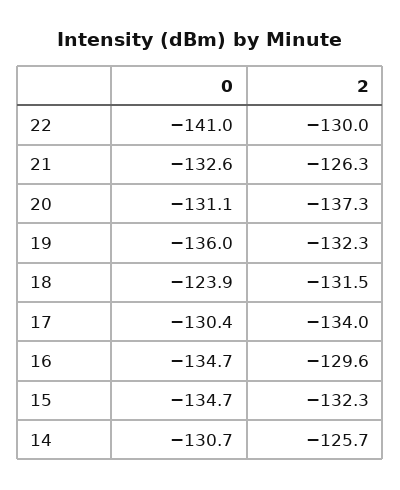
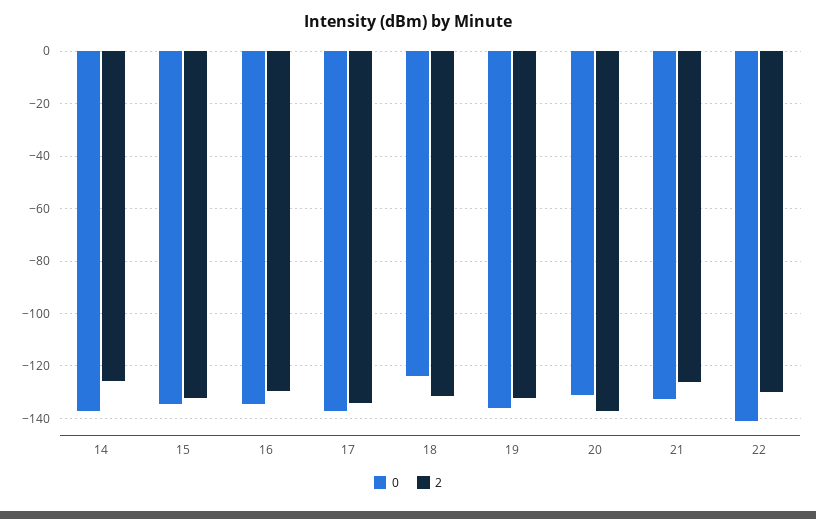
0, 17: -130.4 -> -137.5
0, 14: -130.7 -> -137.5

